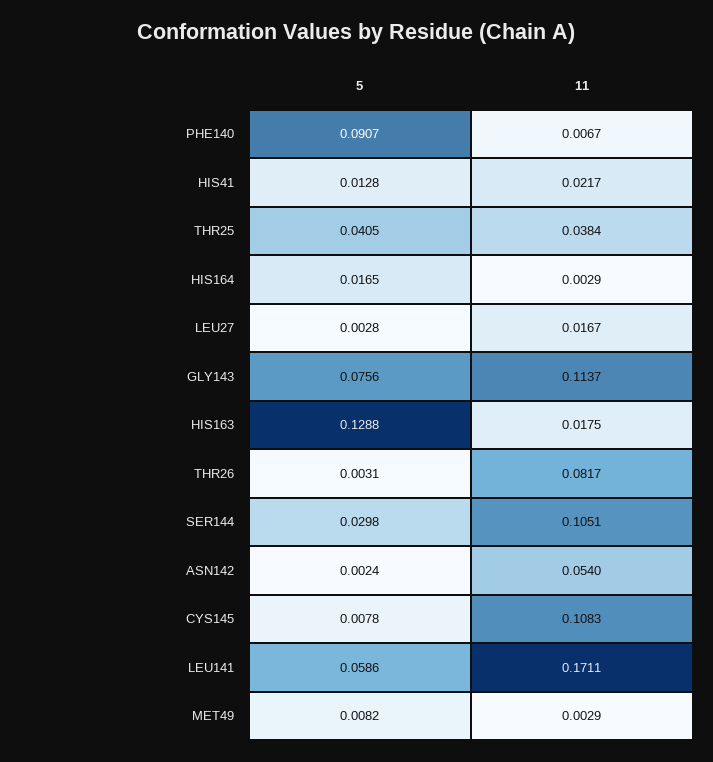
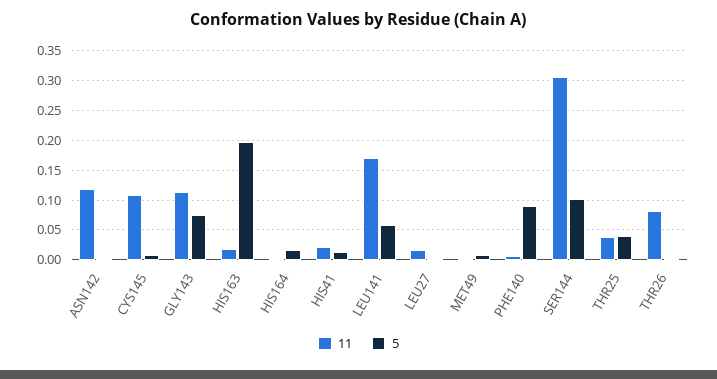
5, HIS163: 0.1288 -> 0.2
5, SER144: 0.0298 -> 0.1
11, SER144: 0.1051 -> 0.3
11, ASN142: 0.054 -> 0.125

